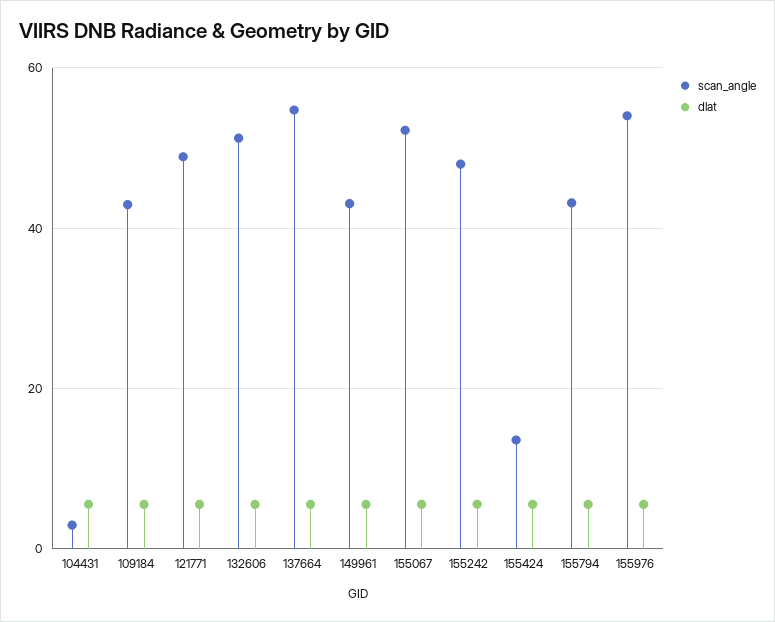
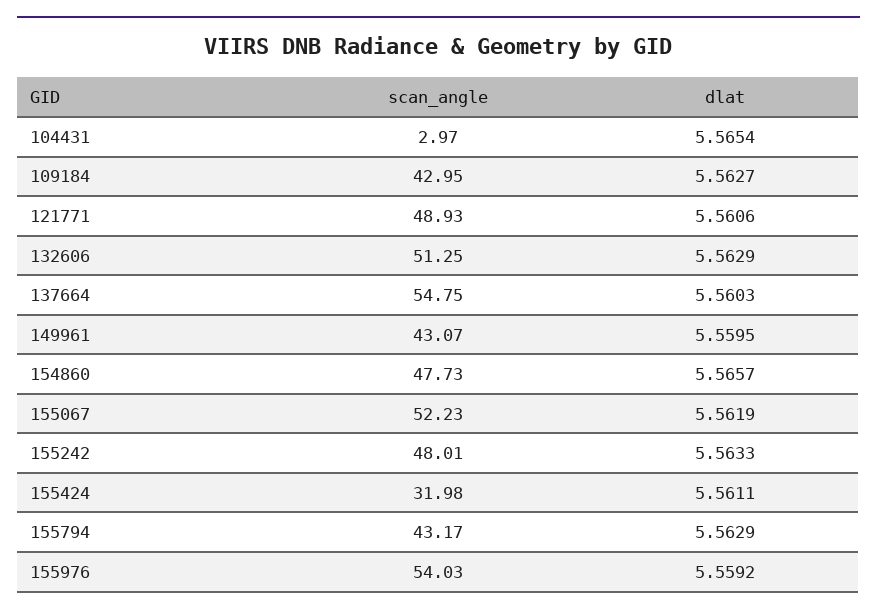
scan_angle, 155424: 14 -> 31.98
scan_angle, 154860: none -> 47.73
dlat, 154860: none -> 5.5657

